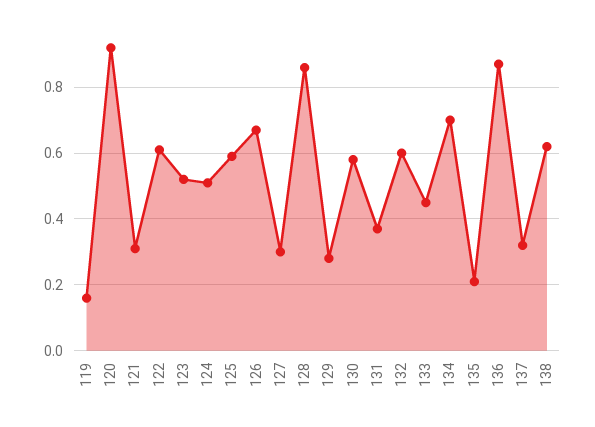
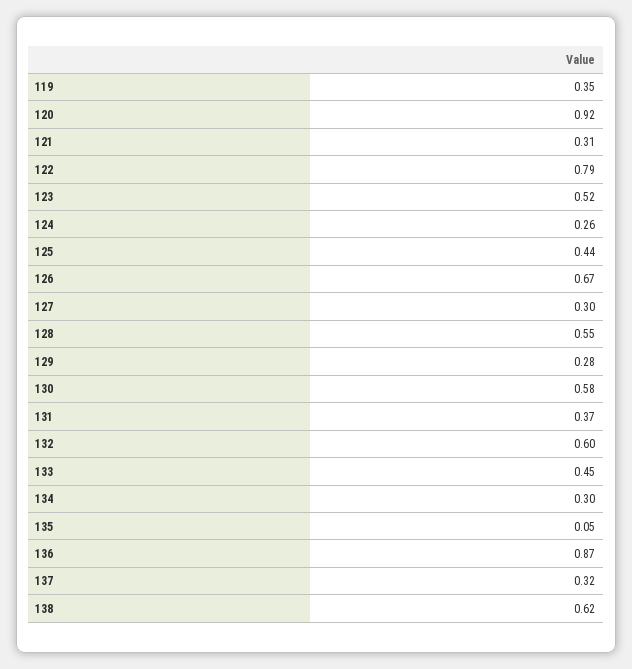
119: 0.15 -> 0.35
122: 0.6 -> 0.79
124: 0.5 -> 0.26
125: 0.6 -> 0.44
128: 0.85 -> 0.55
134: 0.7 -> 0.3
135: 0.2 -> 0.05

